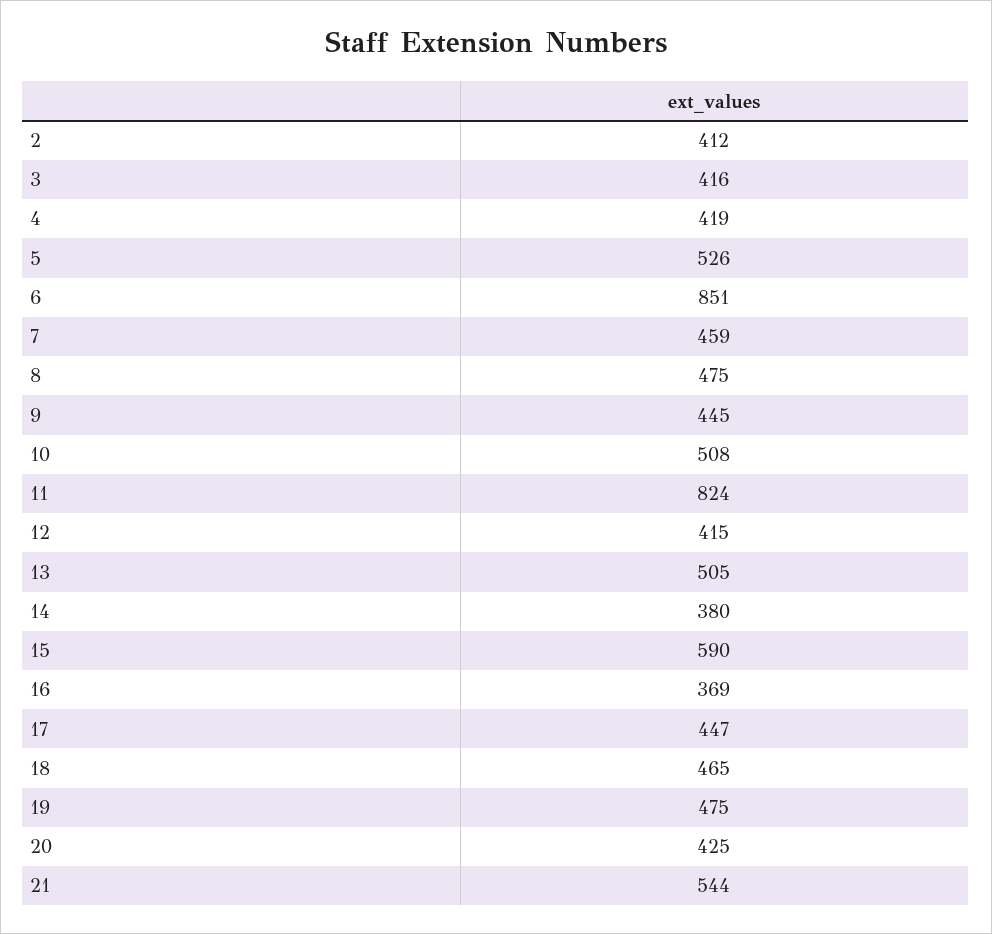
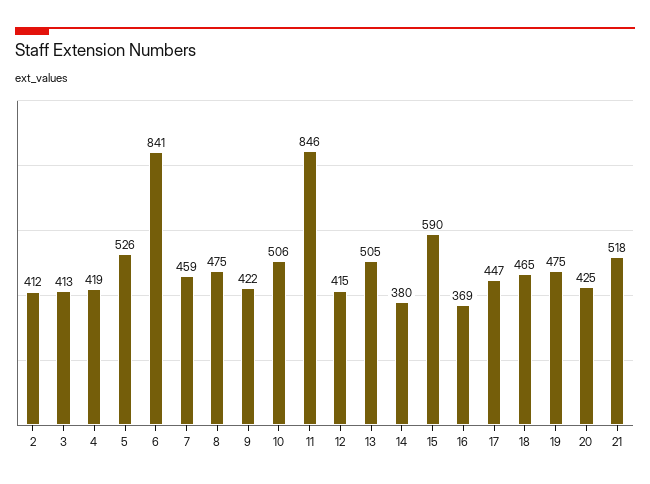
3: 416 -> 413
6: 851 -> 841
9: 445 -> 422
10: 508 -> 506
11: 824 -> 846
21: 544 -> 518

